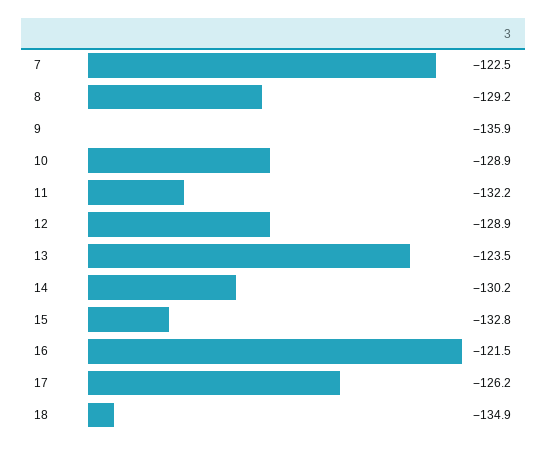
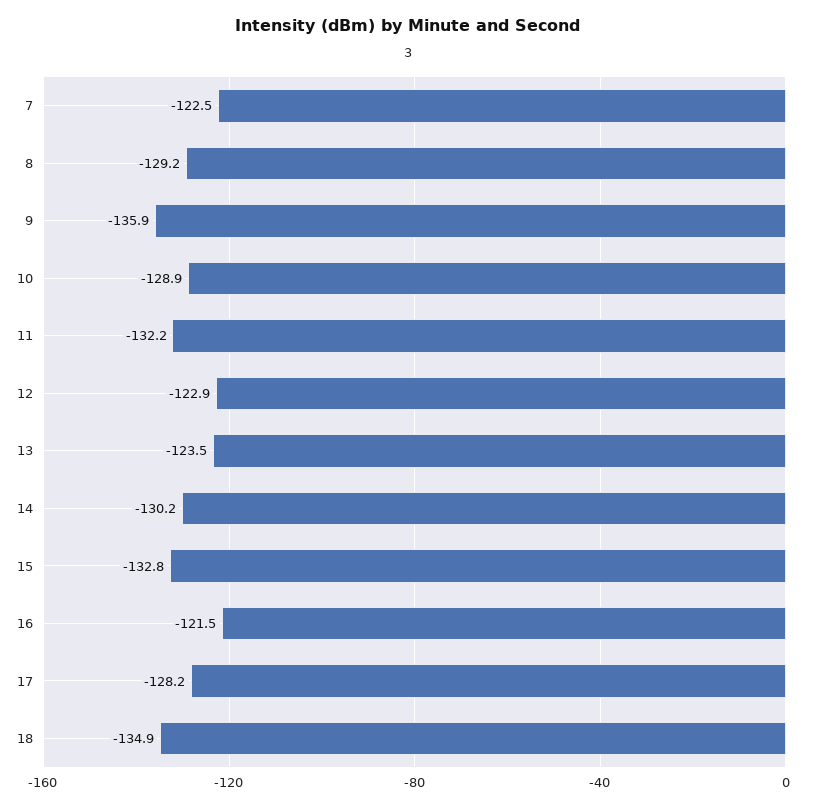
12: -128.9 -> -122.9
17: -126.2 -> -128.2

